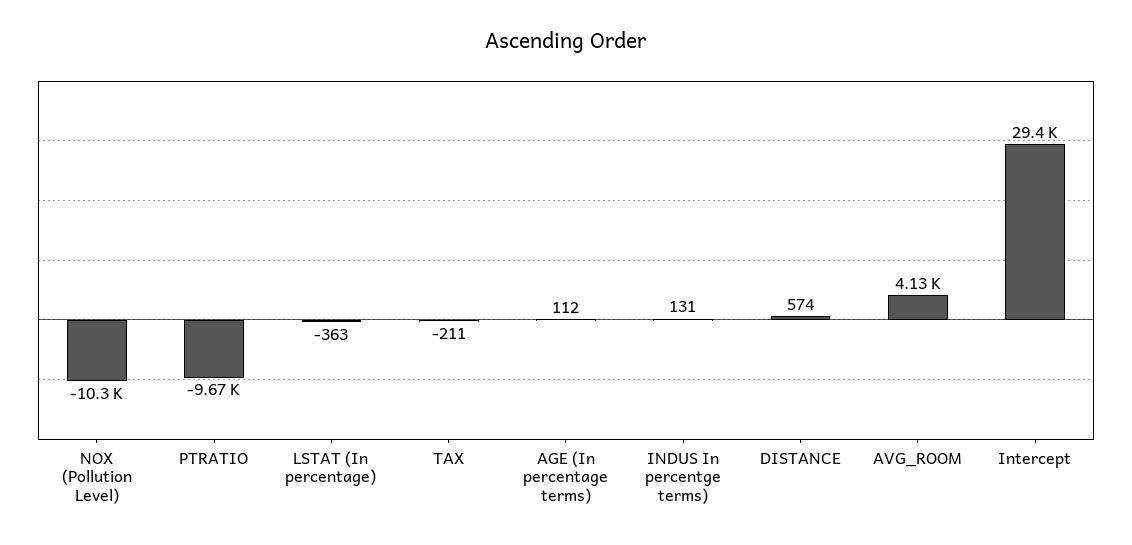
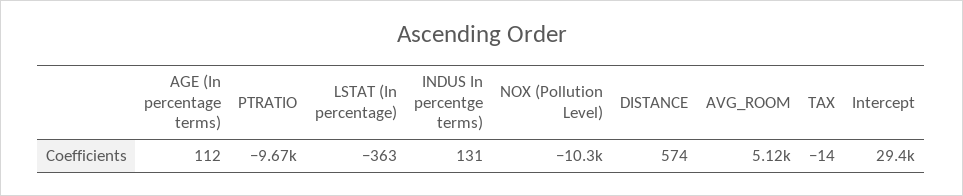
TAX: -211 -> -14
AVG_ROOM: 4130 -> 5120

